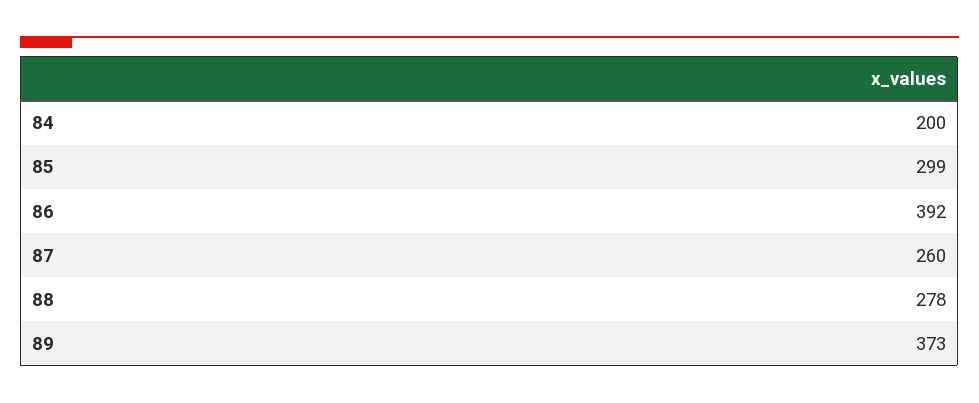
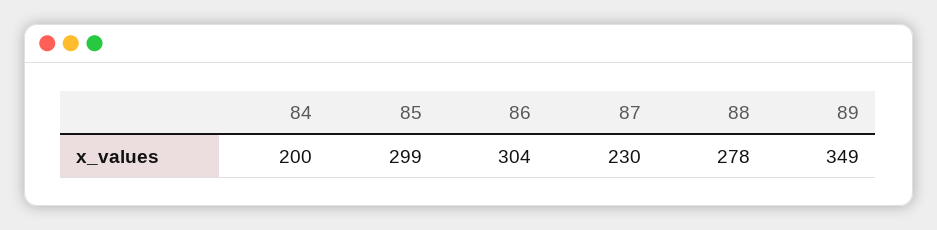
86: 392 -> 304
87: 260 -> 230
89: 373 -> 349

